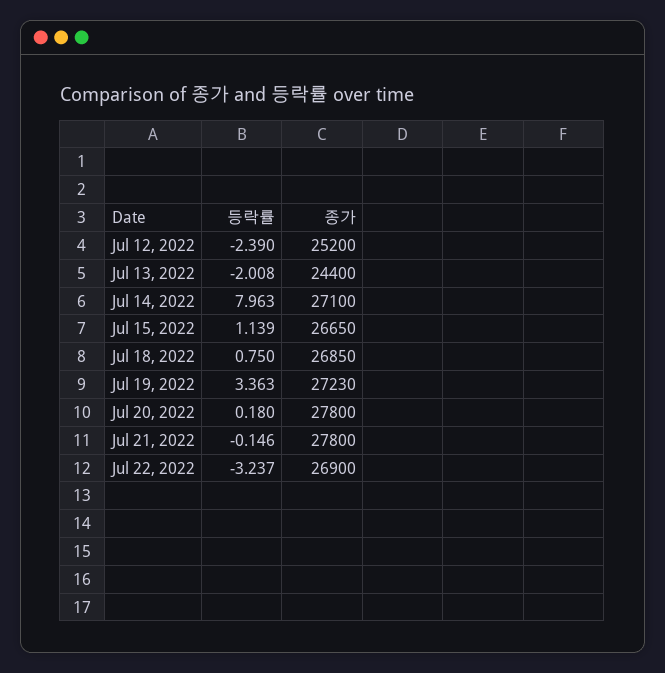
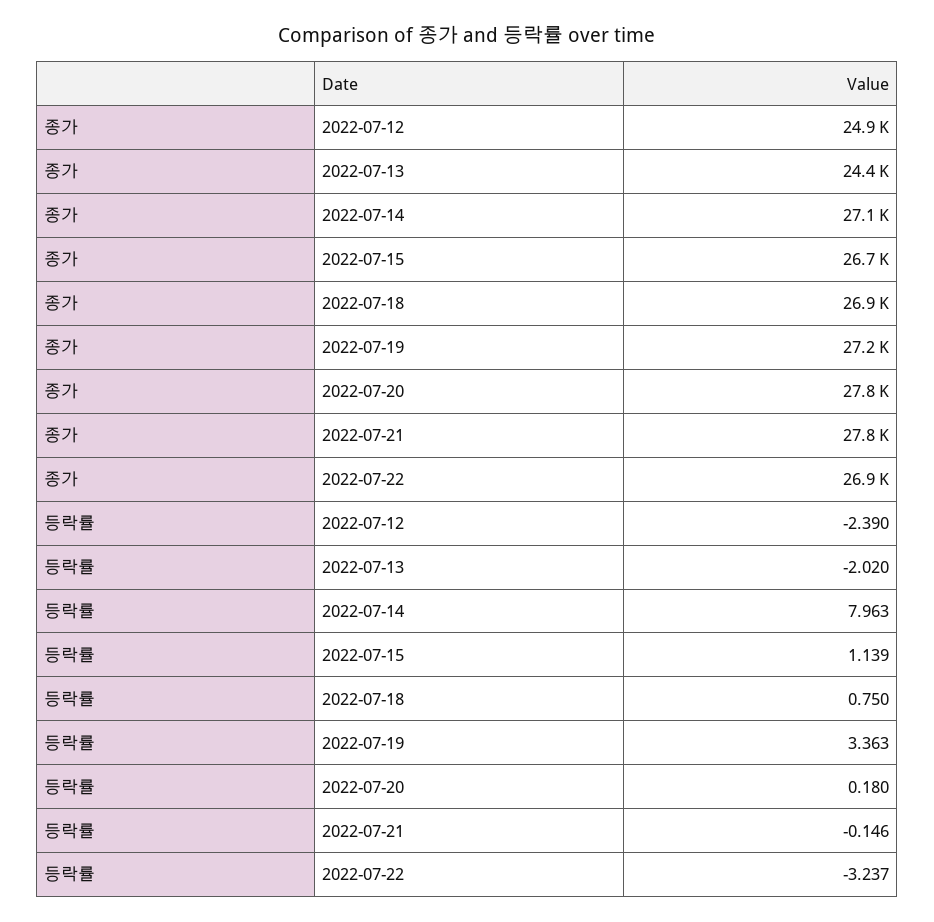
종가, Jul 12, 2022: 25200 -> 24900
등락률, Jul 13, 2022: -2.008 -> -2.02

